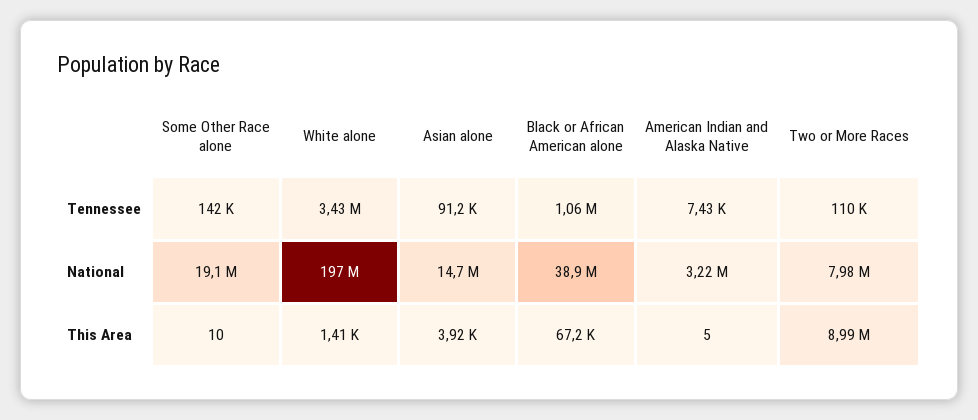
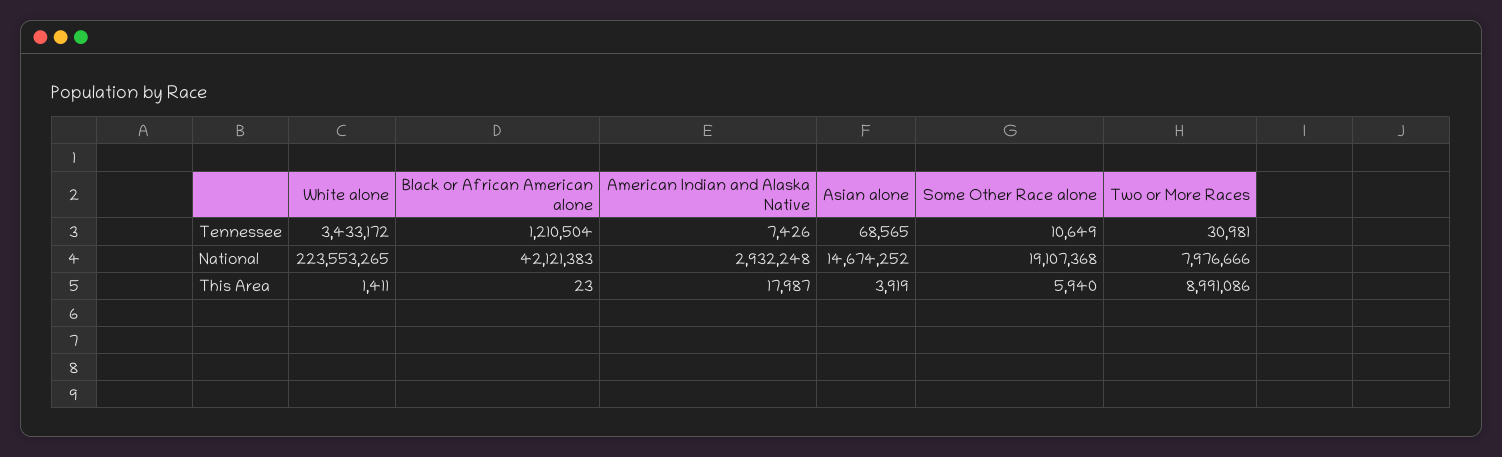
Some Other Race alone, Tennessee: 142000 -> 10649
Asian alone, Tennessee: 91200 -> 68565
Black or African American alone, Tennessee: 1060000 -> 1210504
Two or More Races, Tennessee: 110000 -> 30981
White alone, National: 197000000 -> 223553265
Black or African American alone, National: 38900000 -> 42121383
American Indian and Alaska Native, National: 3220000 -> 2932248
Some Other Race alone, This Area: 10 -> 5940
Black or African American alone, This Area: 67200 -> 23
American Indian and Alaska Native, This Area: 5 -> 17987

